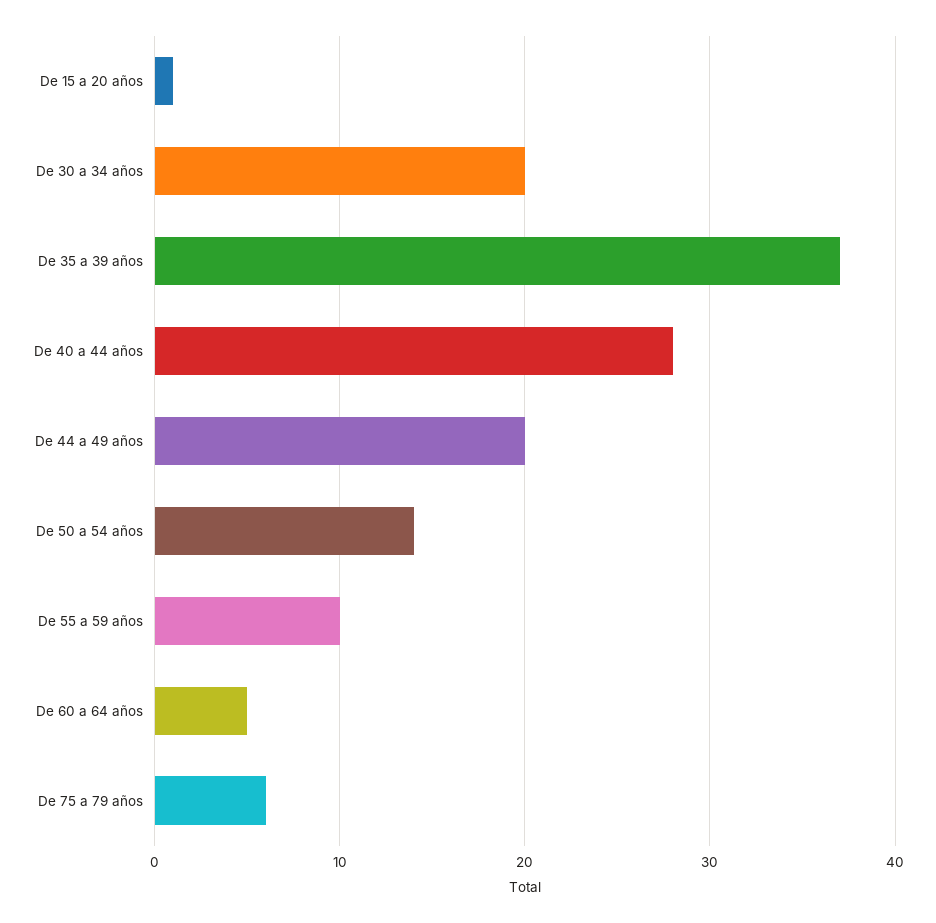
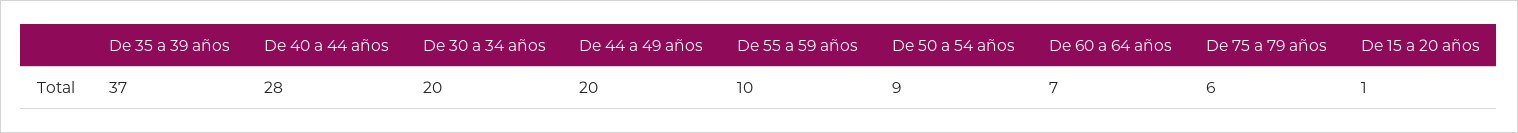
De 50 a 54 años: 14 -> 9
De 60 a 64 años: 5 -> 7

